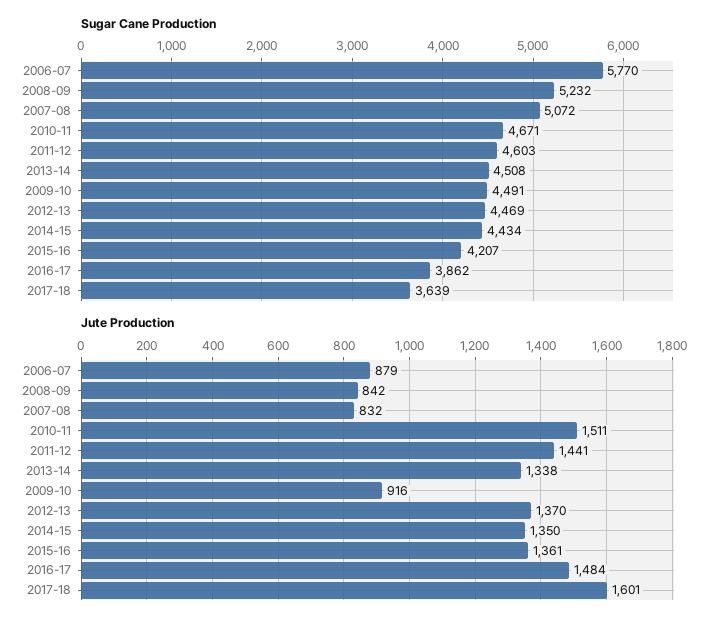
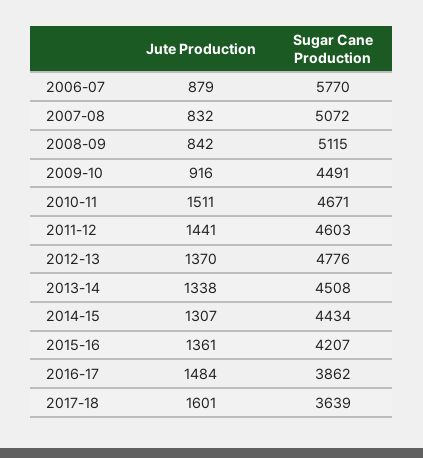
Sugar Cane Production, 2008-09: 5232 -> 5115
Sugar Cane Production, 2012-13: 4469 -> 4776
Jute Production, 2014-15: 1350 -> 1307

